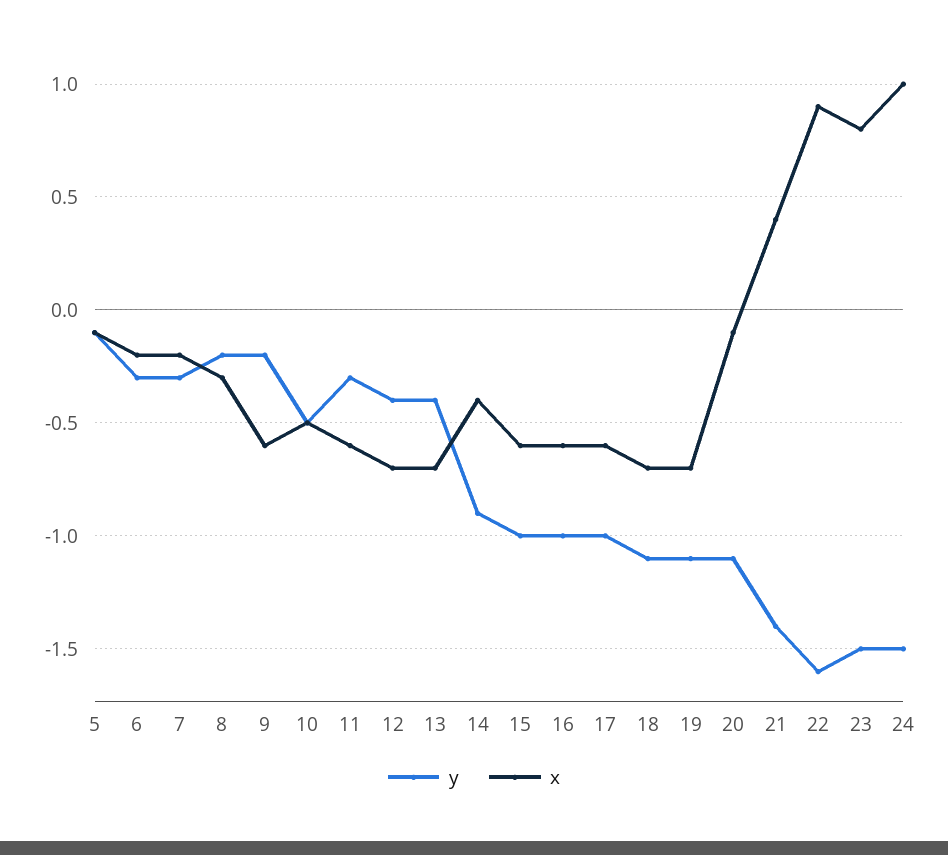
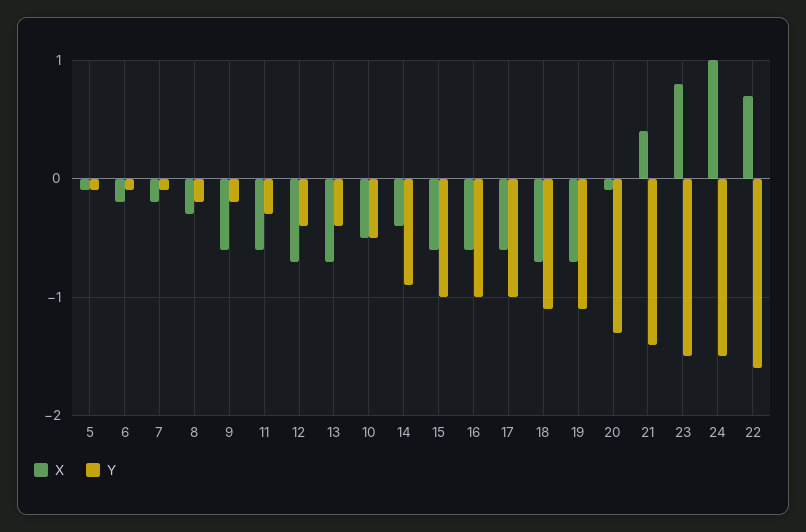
y, 6: -0.3 -> -0.1
y, 7: -0.3 -> -0.1
y, 20: -1.1 -> -1.3
x, 22: 0.9 -> 0.7

